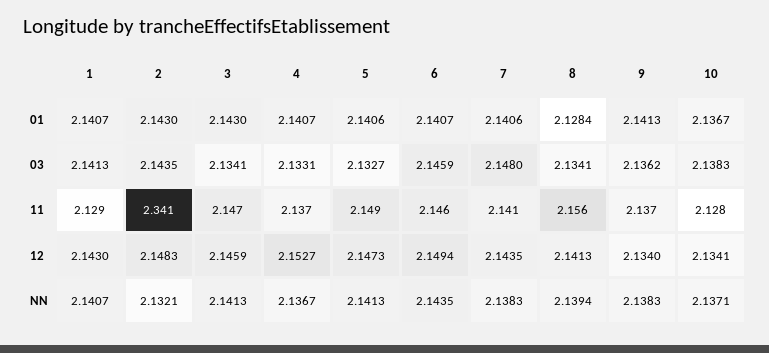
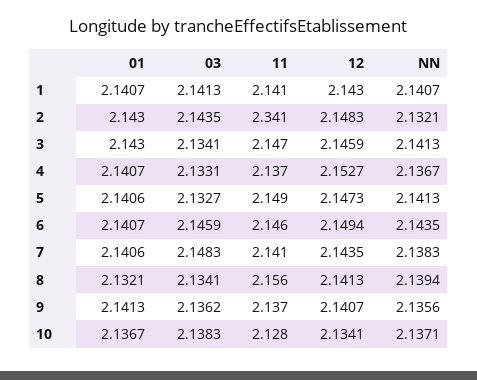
8, 01: 2.1284 -> 2.1321
7, 03: 2.148 -> 2.1483
1, 11: 2.129 -> 2.141
9, 12: 2.134 -> 2.1407
9, NN: 2.1383 -> 2.1356

